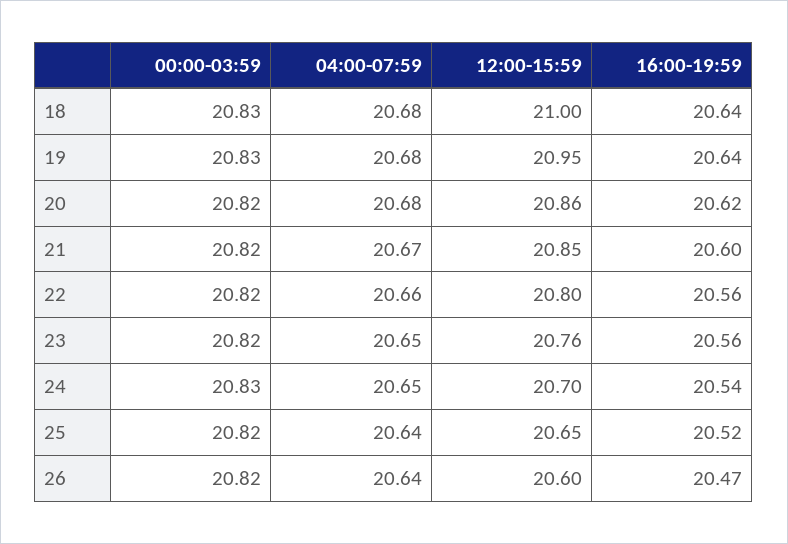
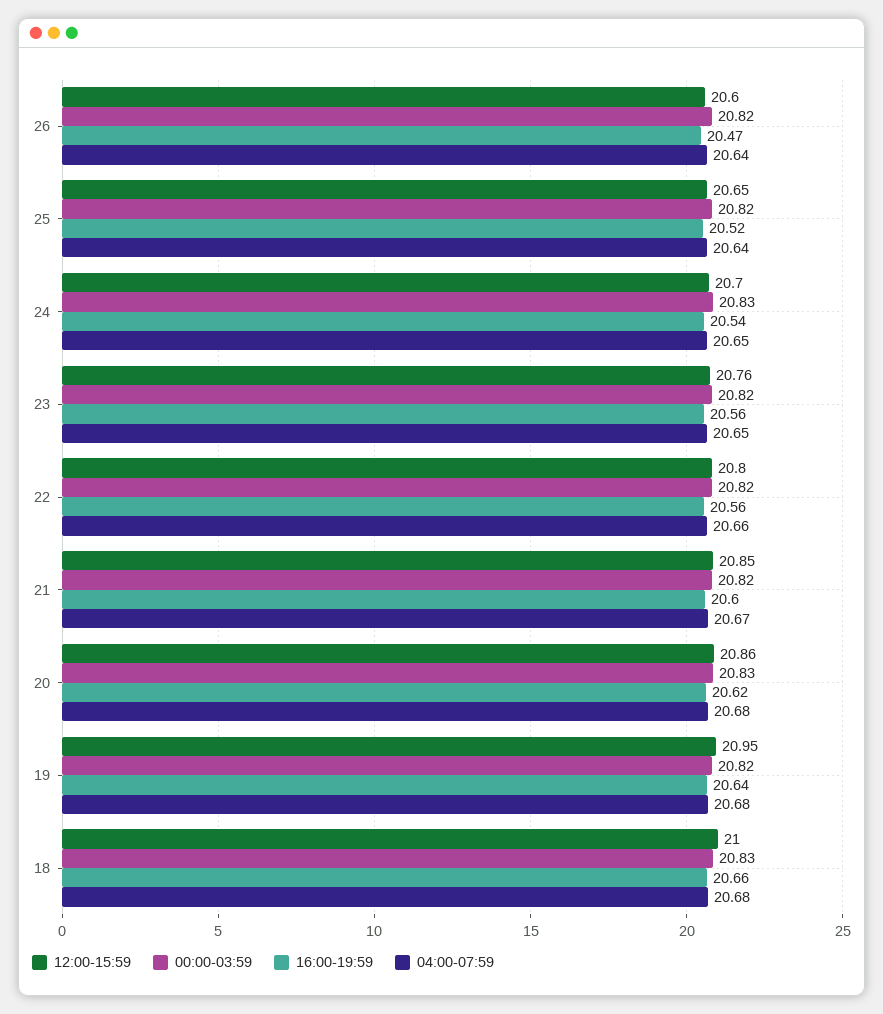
16:00-19:59, 18: 20.64 -> 20.66
00:00-03:59, 19: 20.83 -> 20.82
00:00-03:59, 20: 20.82 -> 20.83

